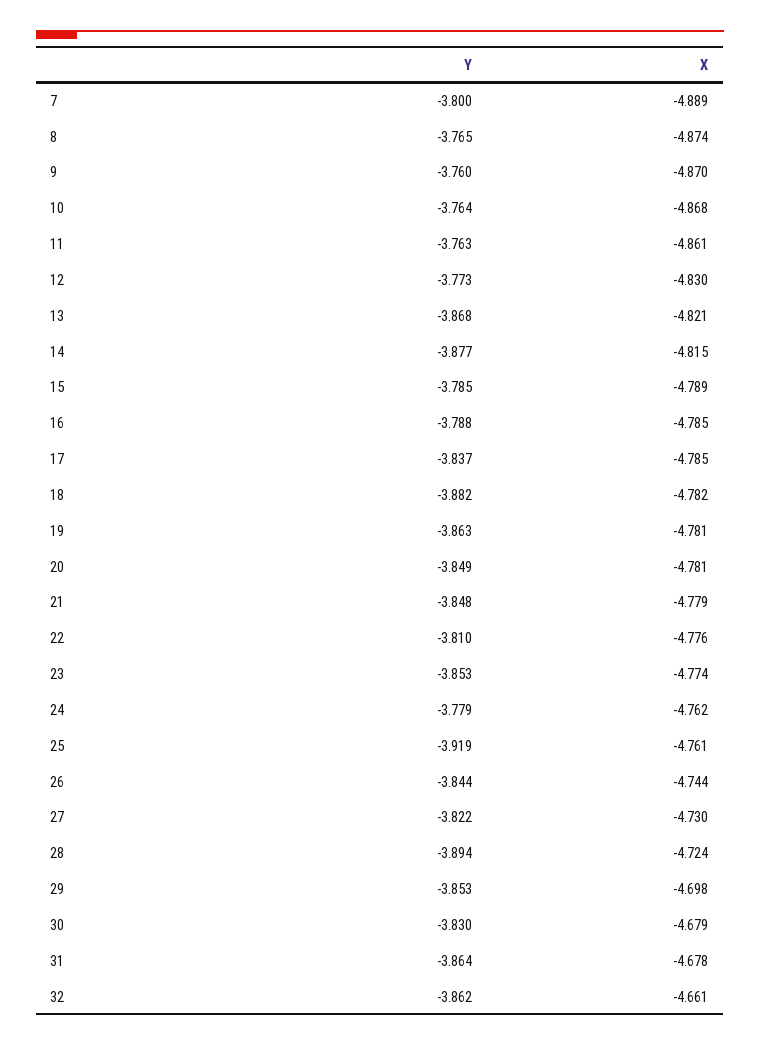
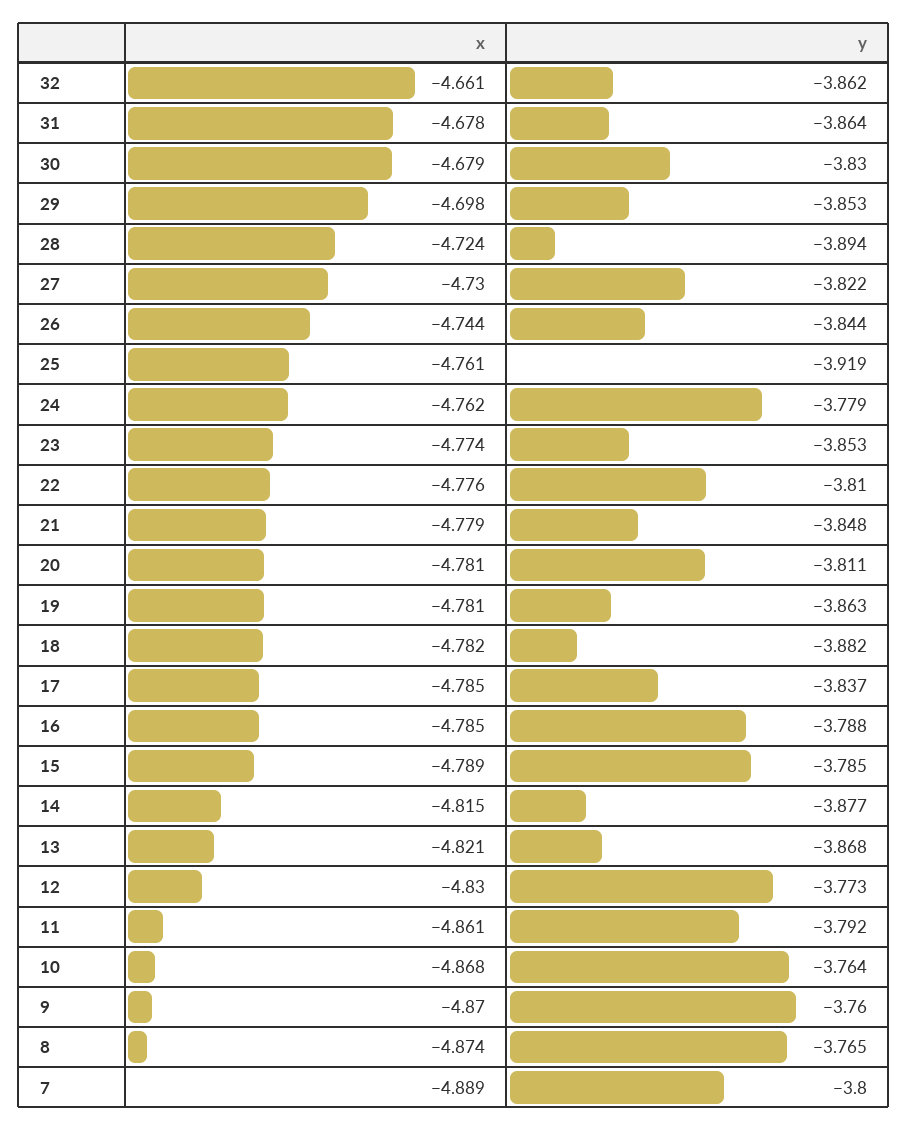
Y, 11: -3.763 -> -3.792
Y, 20: -3.849 -> -3.811

